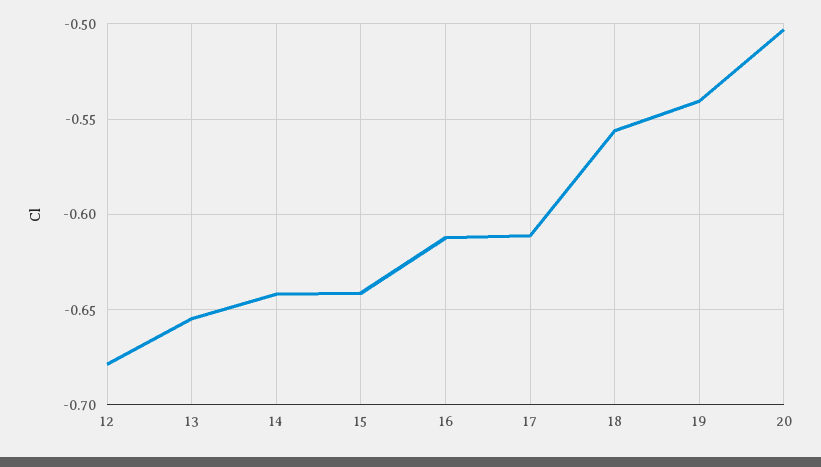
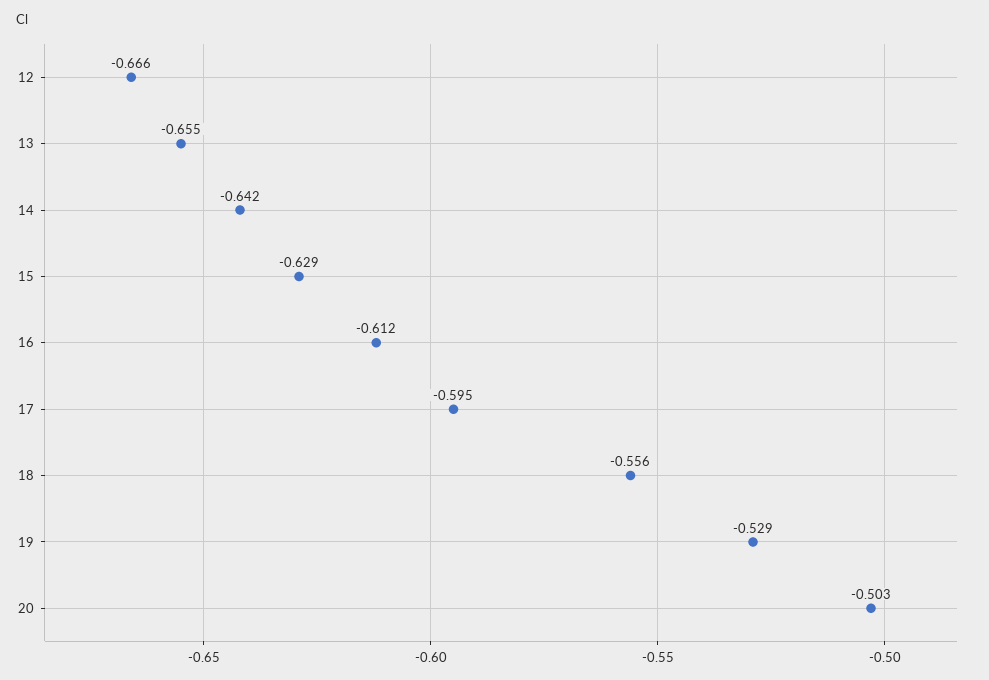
12: -0.68 -> -0.666
15: -0.64 -> -0.629
17: -0.61 -> -0.595
19: -0.54 -> -0.529

